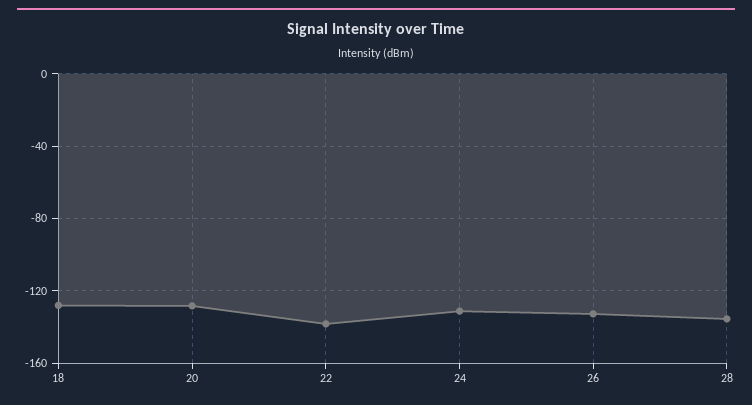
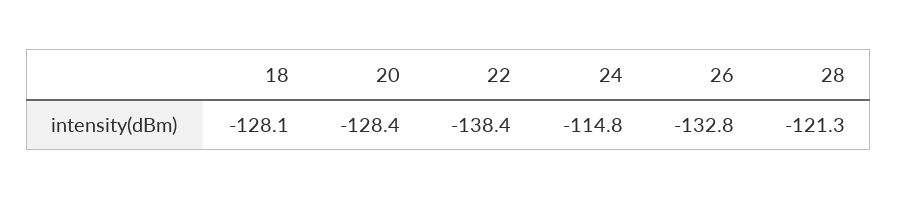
24: -130 -> -114.8
28: -135 -> -121.3

